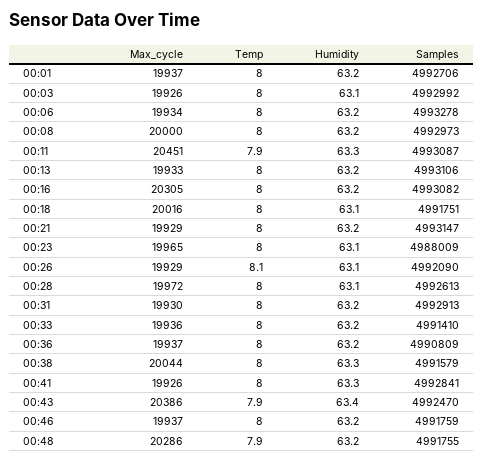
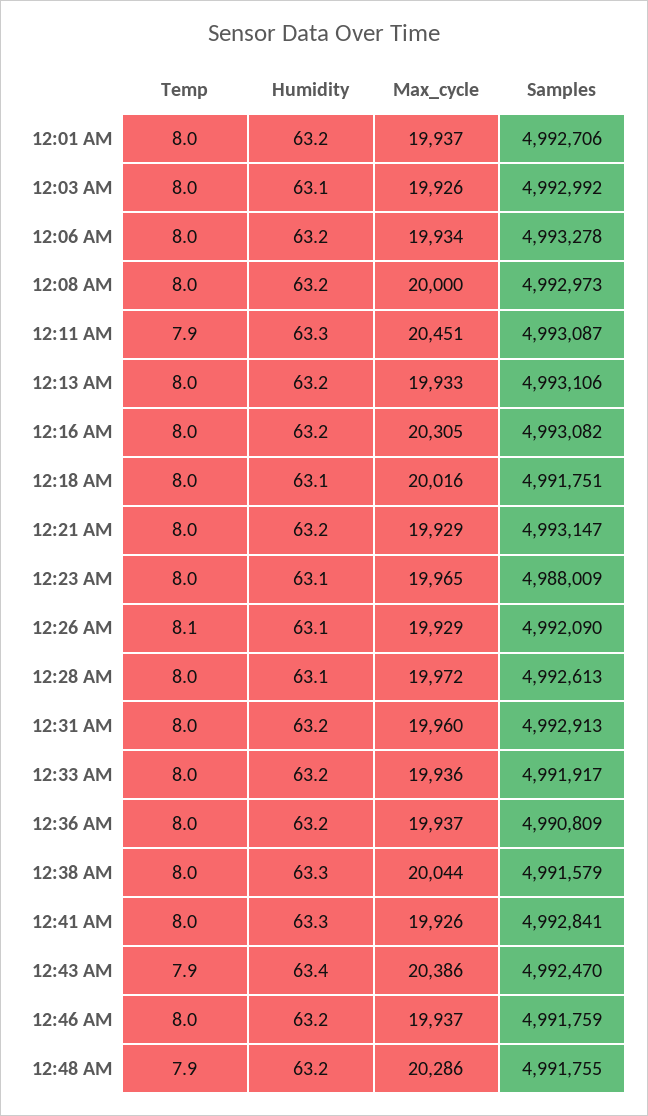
Max_cycle, 00:31: 19930 -> 19960
Samples, 00:33: 4991410 -> 4991917

